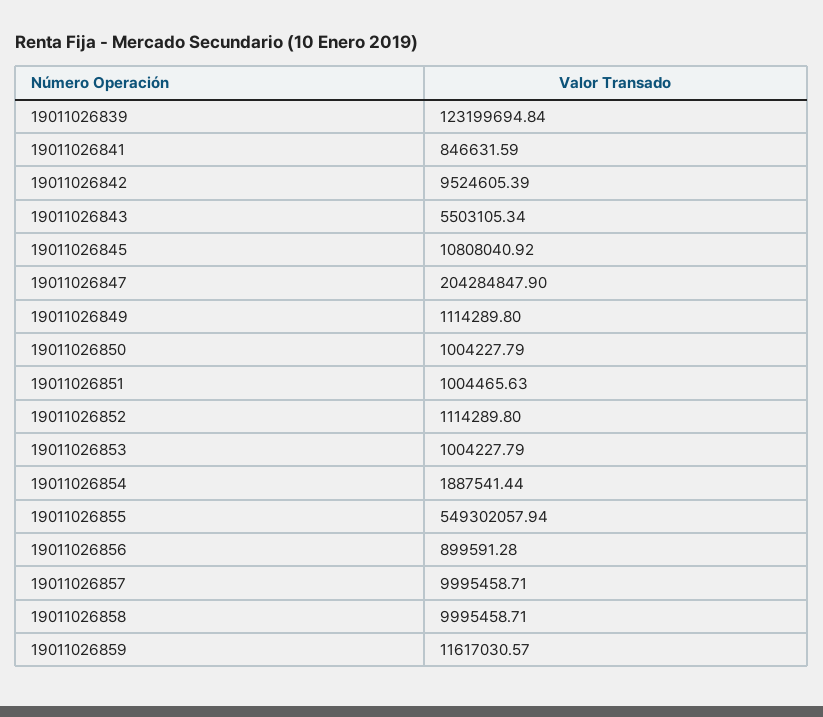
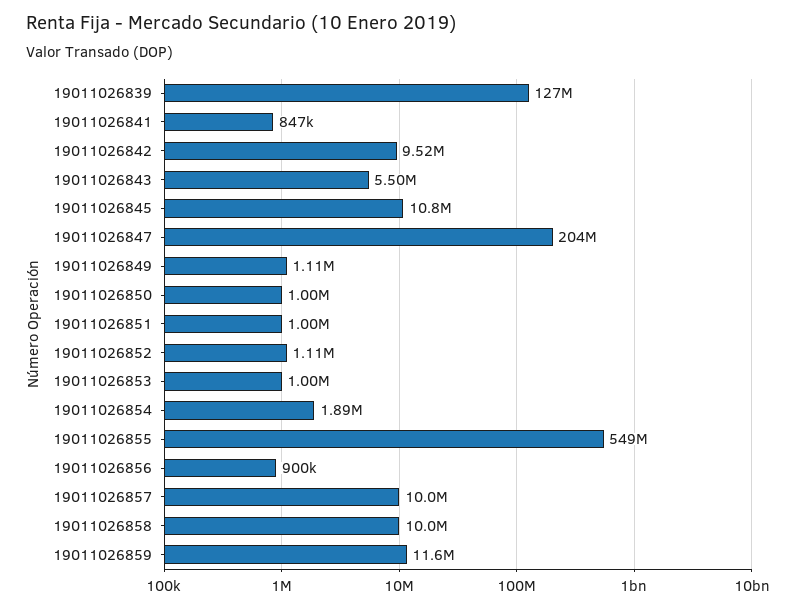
19011026839: 123199694.84 -> 127000000

